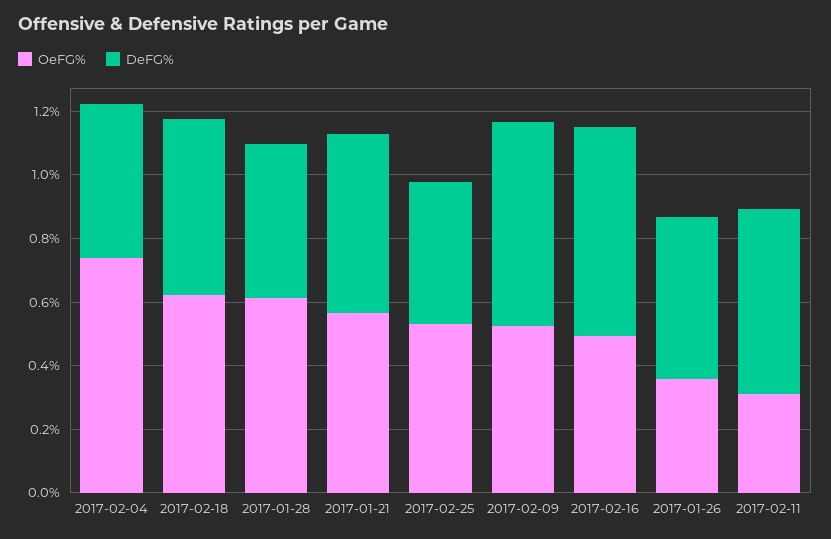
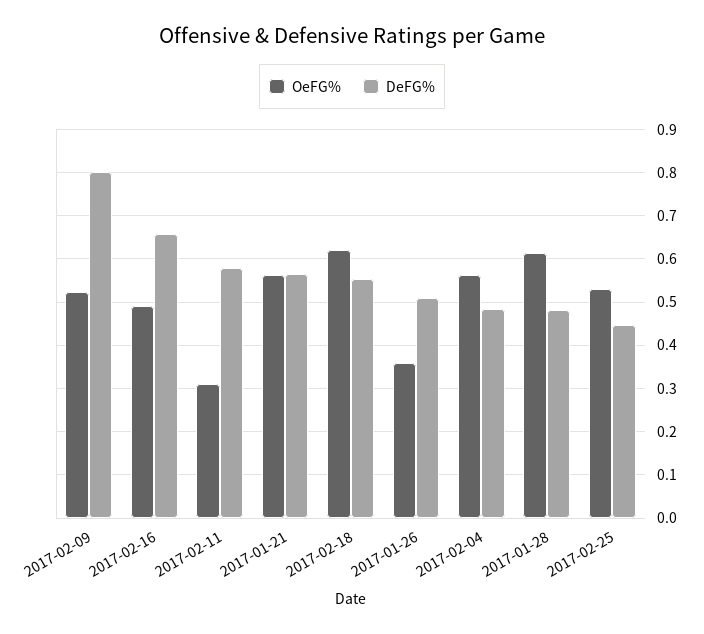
OeFG%, 2017-02-04: 0.75 -> 0.56
DeFG%, 2017-02-09: 0.65 -> 0.8

